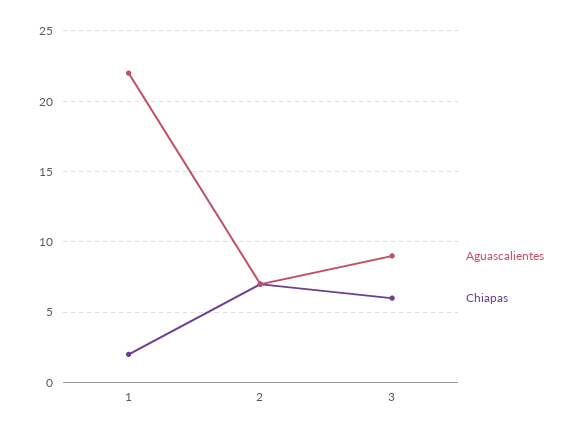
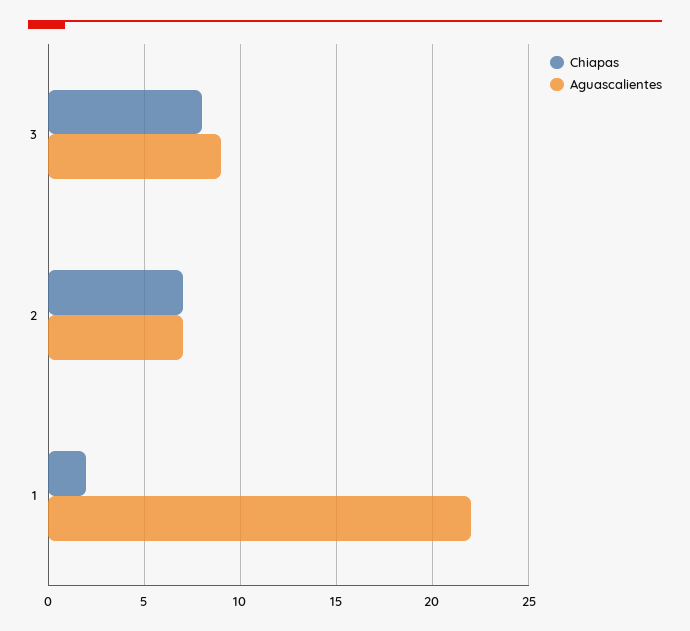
Chiapas, 3: 6 -> 8

